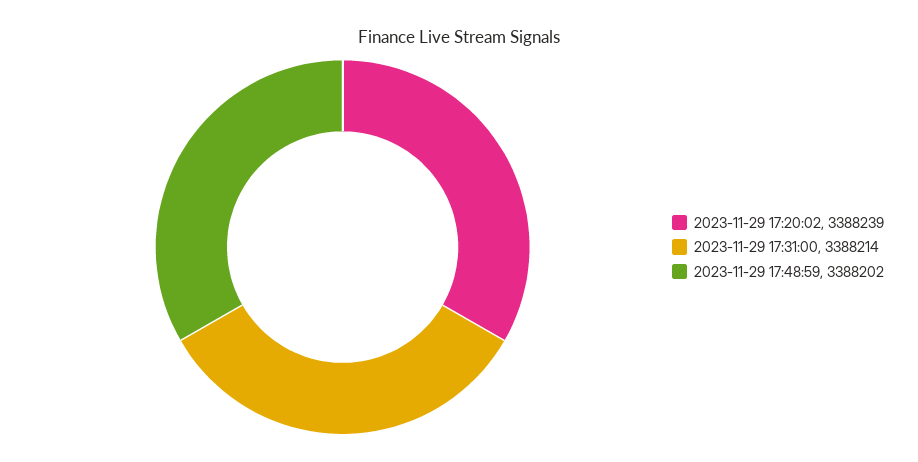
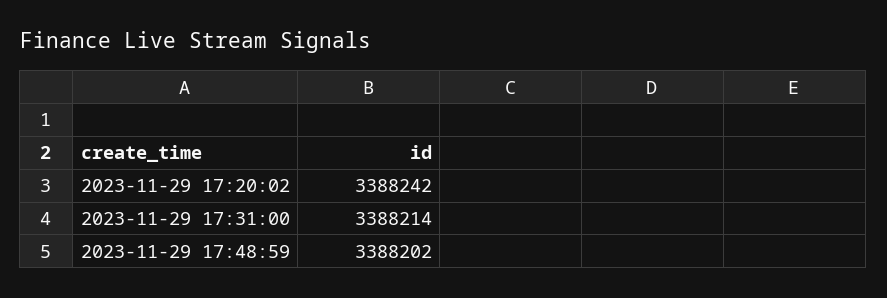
2023-11-29 17:20:02: 3388239 -> 3388242

